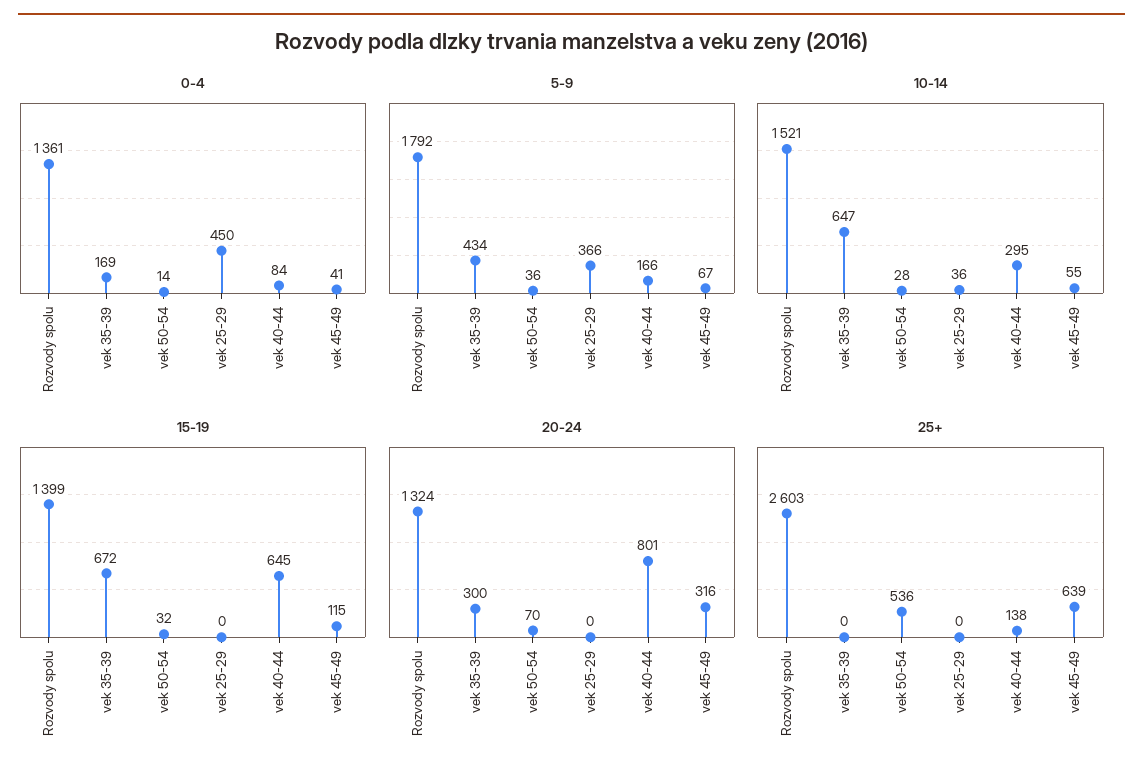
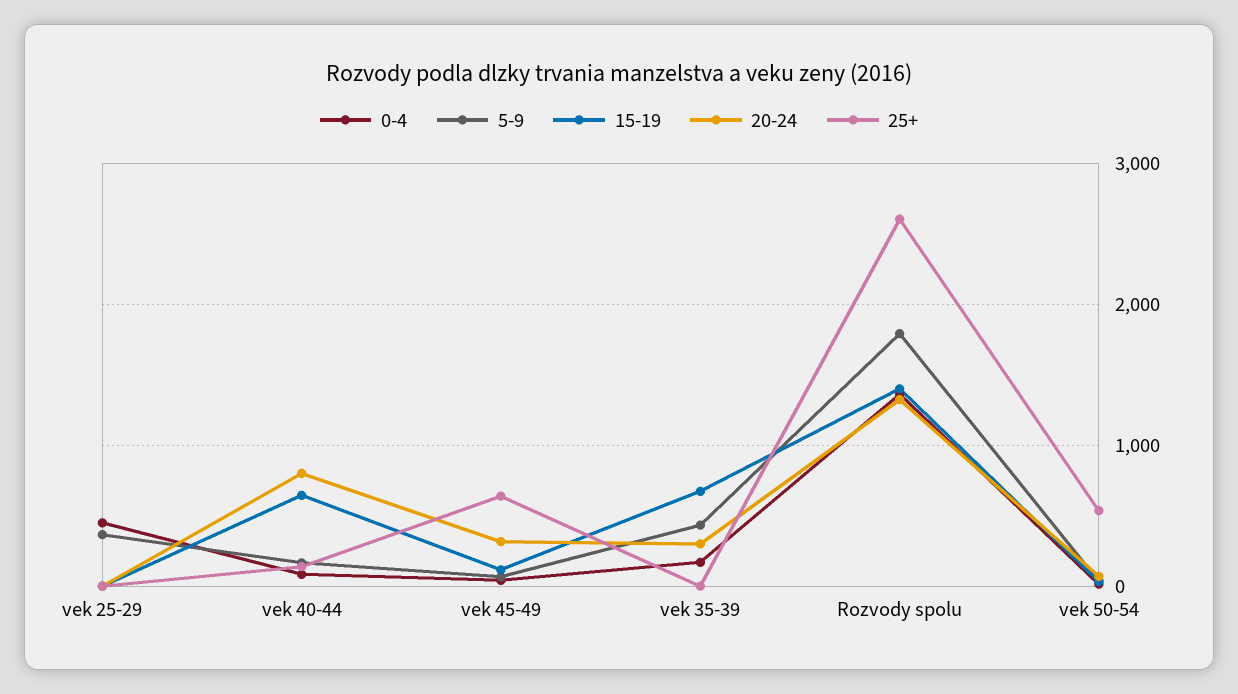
10-14, Rozvody spolu: 1521 -> none
10-14, vek 35-39: 647 -> none
10-14, vek 50-54: 28 -> none
10-14, vek 25-29: 36 -> none
10-14, vek 40-44: 295 -> none
10-14, vek 45-49: 55 -> none

